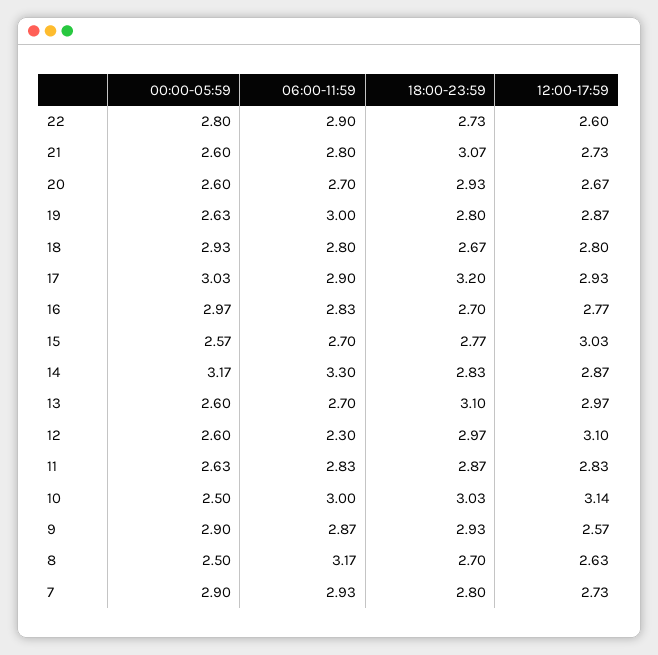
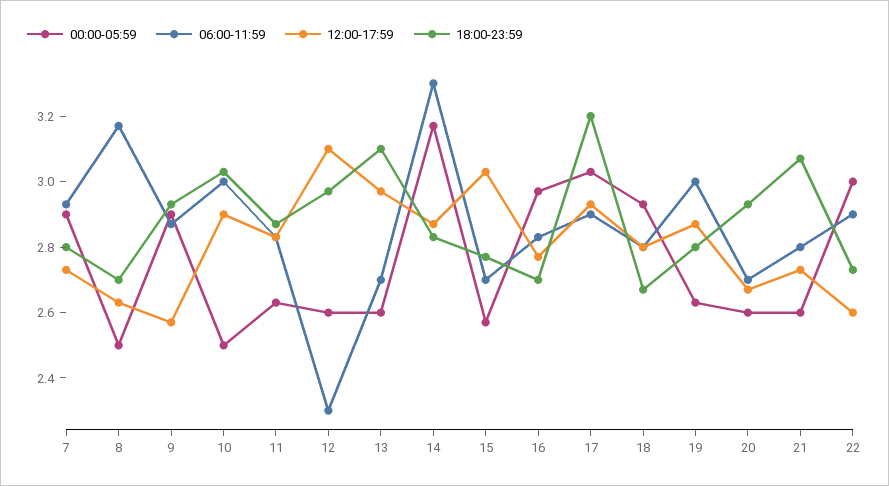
00:00-05:59, 22: 2.8 -> 3
12:00-17:59, 10: 3.14 -> 2.9

